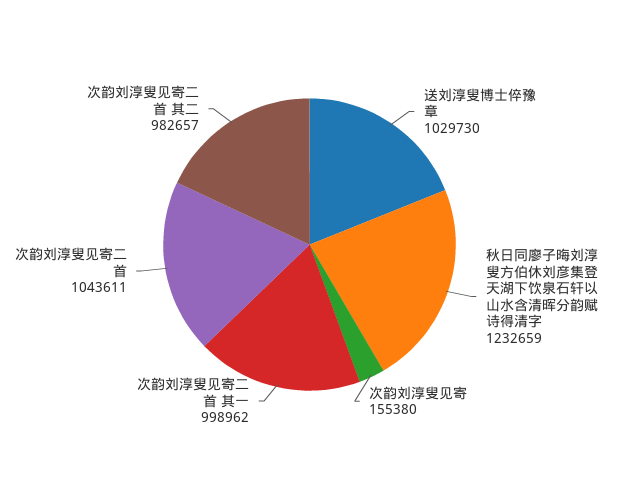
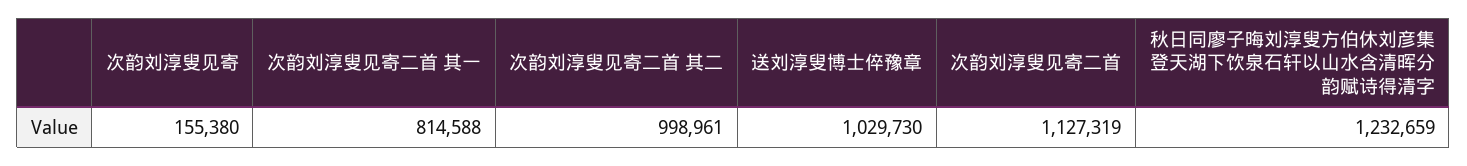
次韵刘淳叟见寄二首 其一: 998962 -> 814588
次韵刘淳叟见寄二首: 1043611 -> 1127319
次韵刘淳叟见寄二首 其二: 982657 -> 998961

